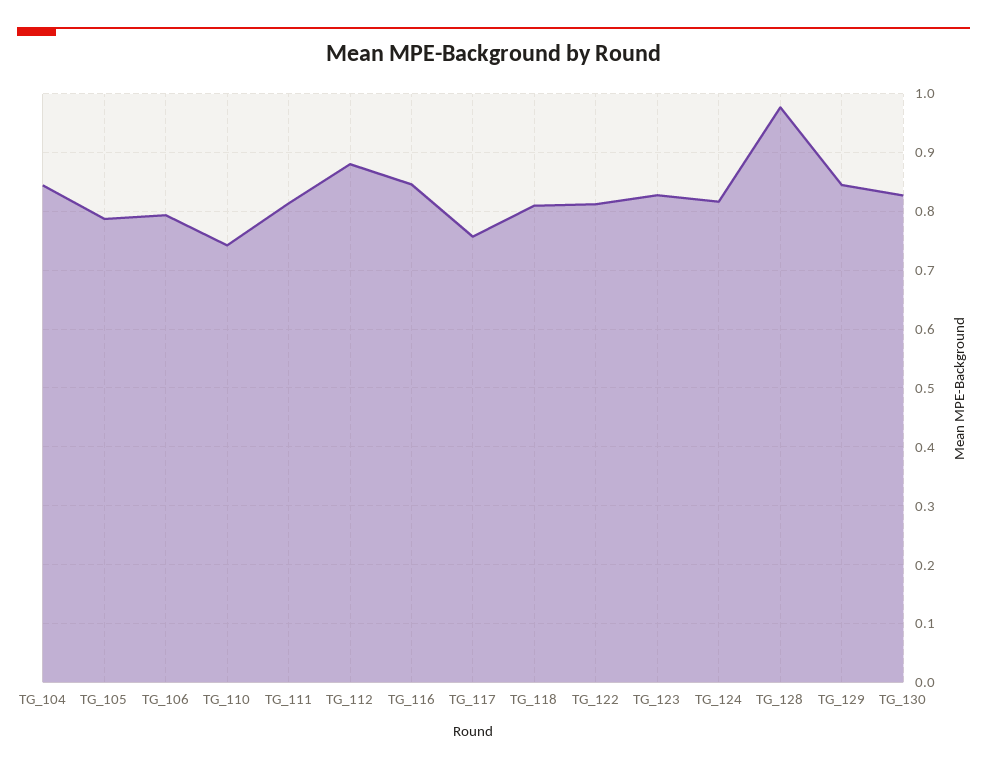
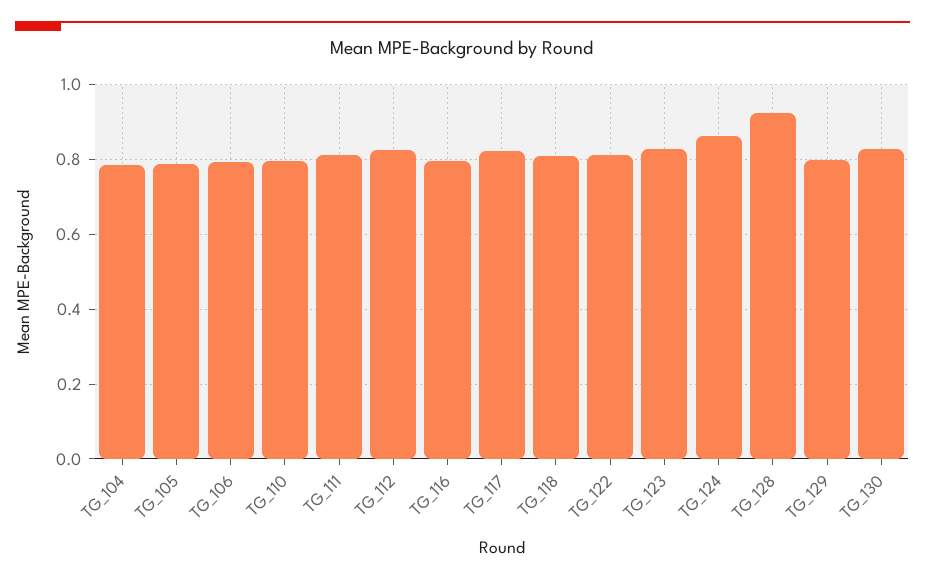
TG_104: 0.84 -> 0.78
TG_110: 0.74 -> 0.8
TG_112: 0.88 -> 0.82
TG_116: 0.84 -> 0.8
TG_117: 0.76 -> 0.82
TG_124: 0.82 -> 0.86
TG_128: 0.98 -> 0.92
TG_129: 0.84 -> 0.8

